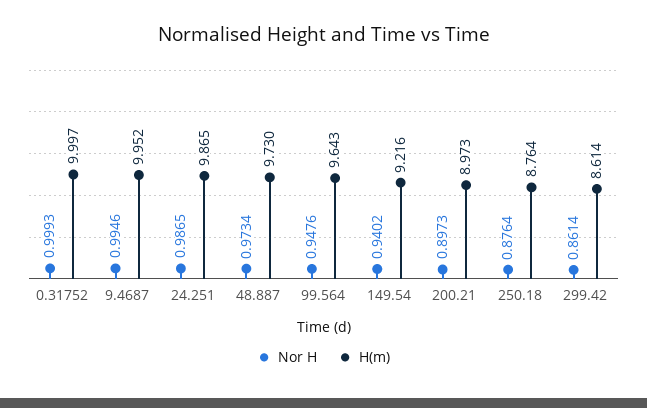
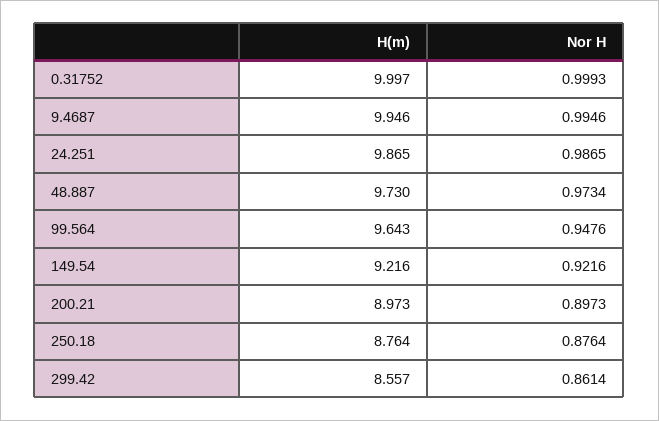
H(m), 9.4687: 9.952 -> 9.946
Nor H, 149.54: 0.9402 -> 0.9216
H(m), 299.42: 8.614 -> 8.557

